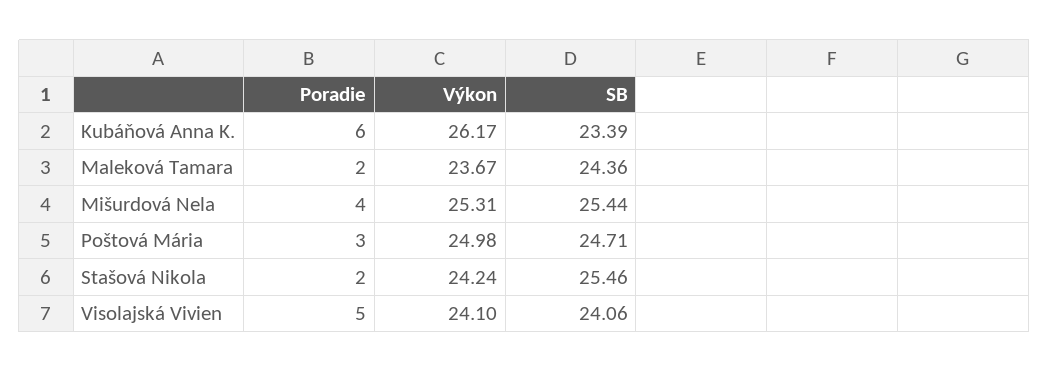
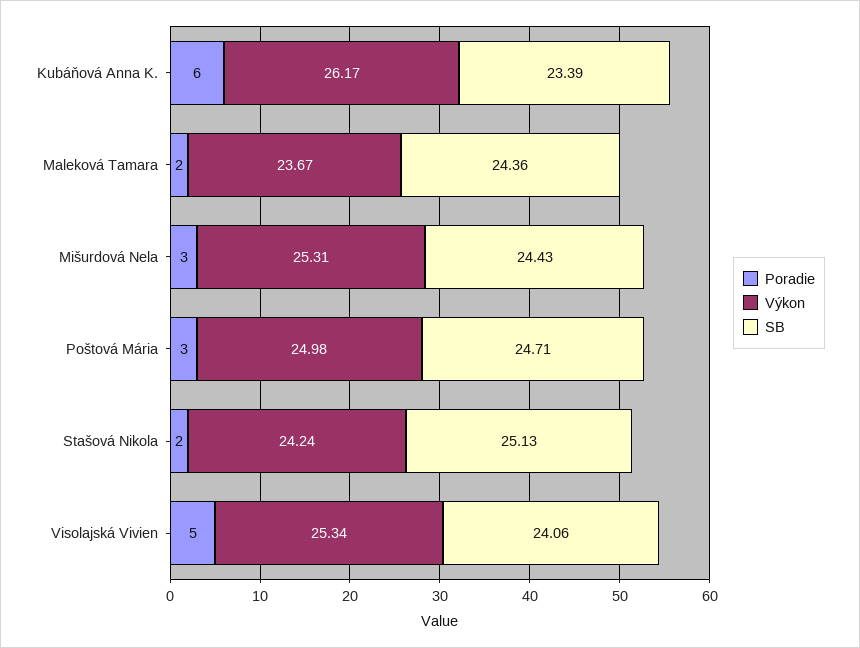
Poradie, Mišurdová Nela: 4 -> 3
SB, Mišurdová Nela: 25.44 -> 24.43
SB, Stašová Nikola: 25.46 -> 25.13
Výkon, Visolajská Vivien: 24.1 -> 25.34

